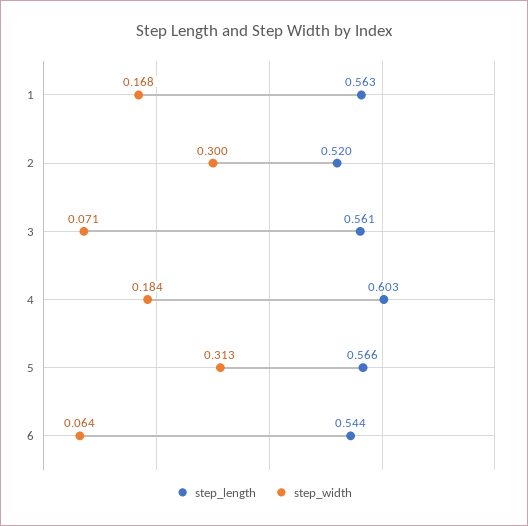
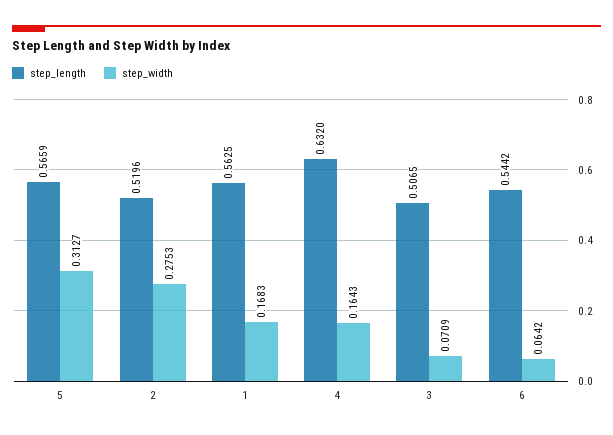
step_width, 2: 0.3 -> 0.2753
step_length, 3: 0.561 -> 0.5065
step_length, 4: 0.603 -> 0.632
step_width, 4: 0.184 -> 0.1643

